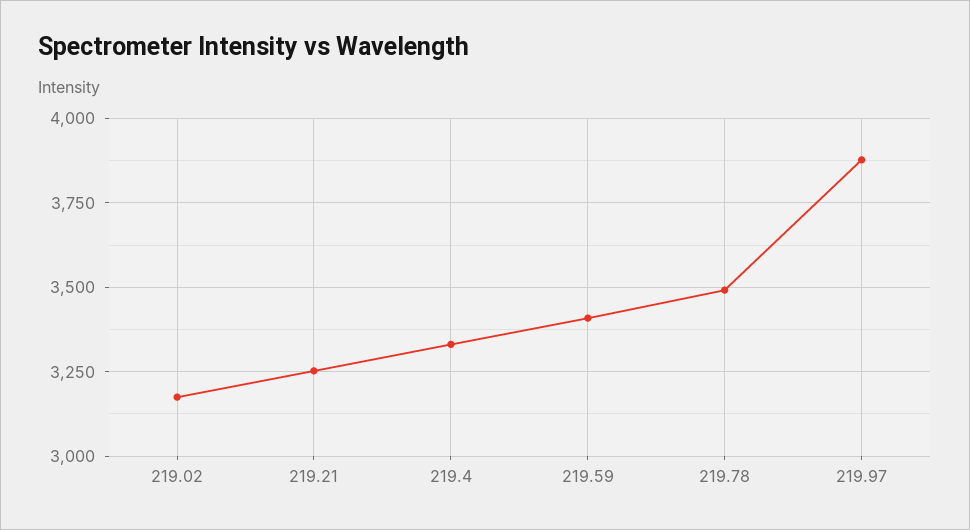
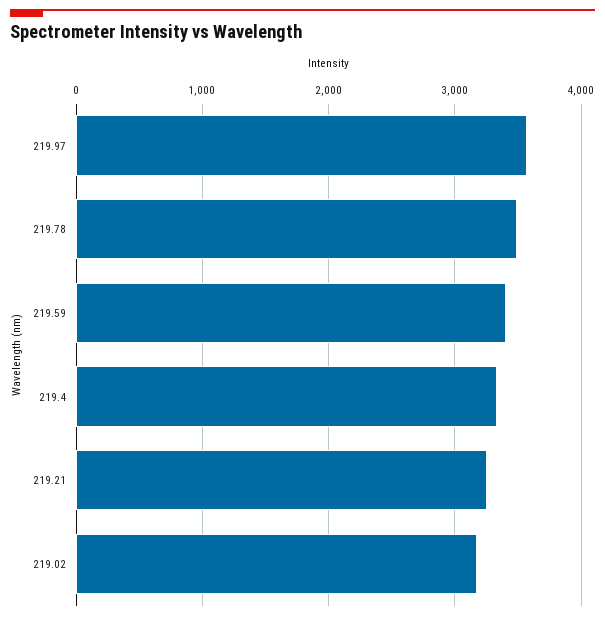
219.97: 3875 -> 3600

